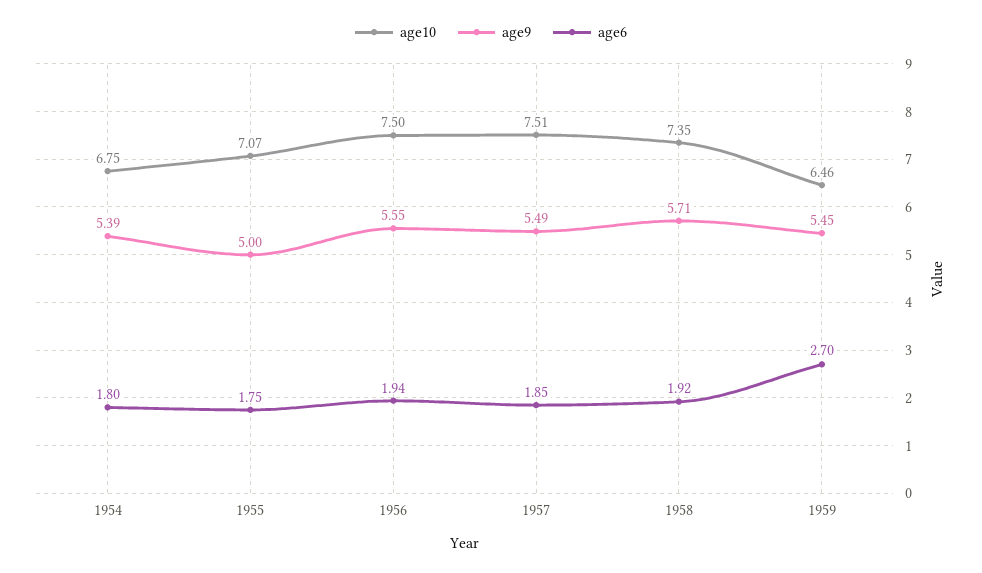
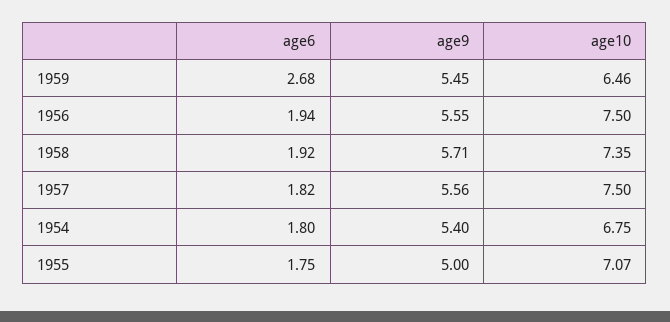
age9, 1954: 5.39 -> 5.4
age10, 1957: 7.51 -> 7.5
age9, 1957: 5.49 -> 5.56
age6, 1957: 1.85 -> 1.82
age6, 1959: 2.7 -> 2.68

